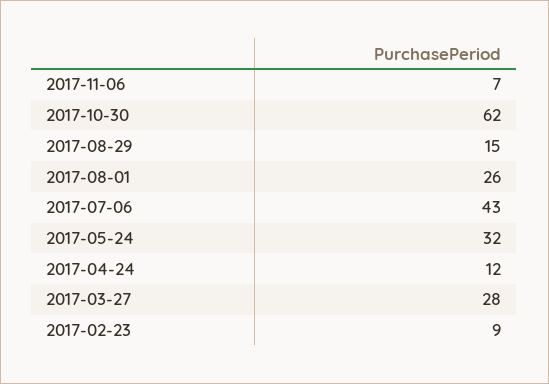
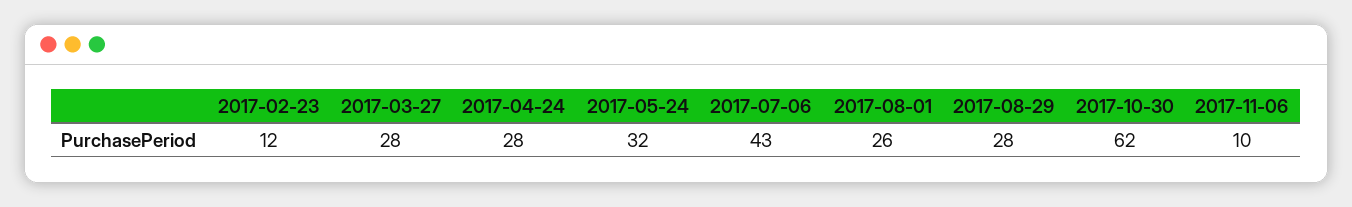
2017-11-06: 7 -> 10
2017-08-29: 15 -> 28
2017-04-24: 12 -> 28
2017-02-23: 9 -> 12

